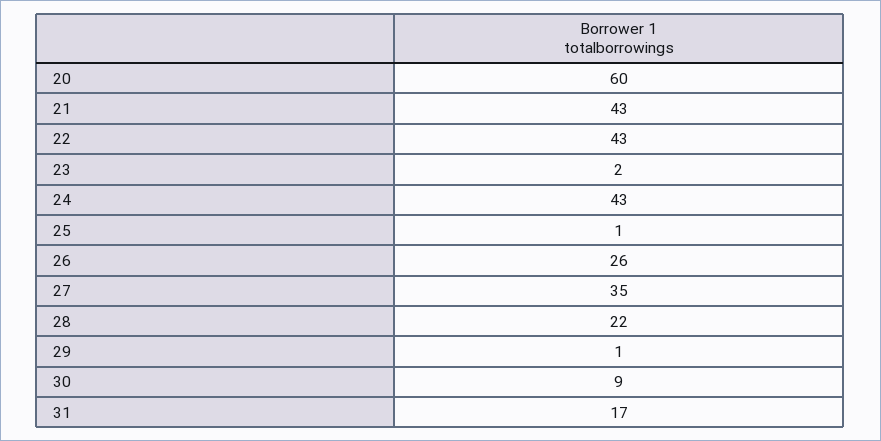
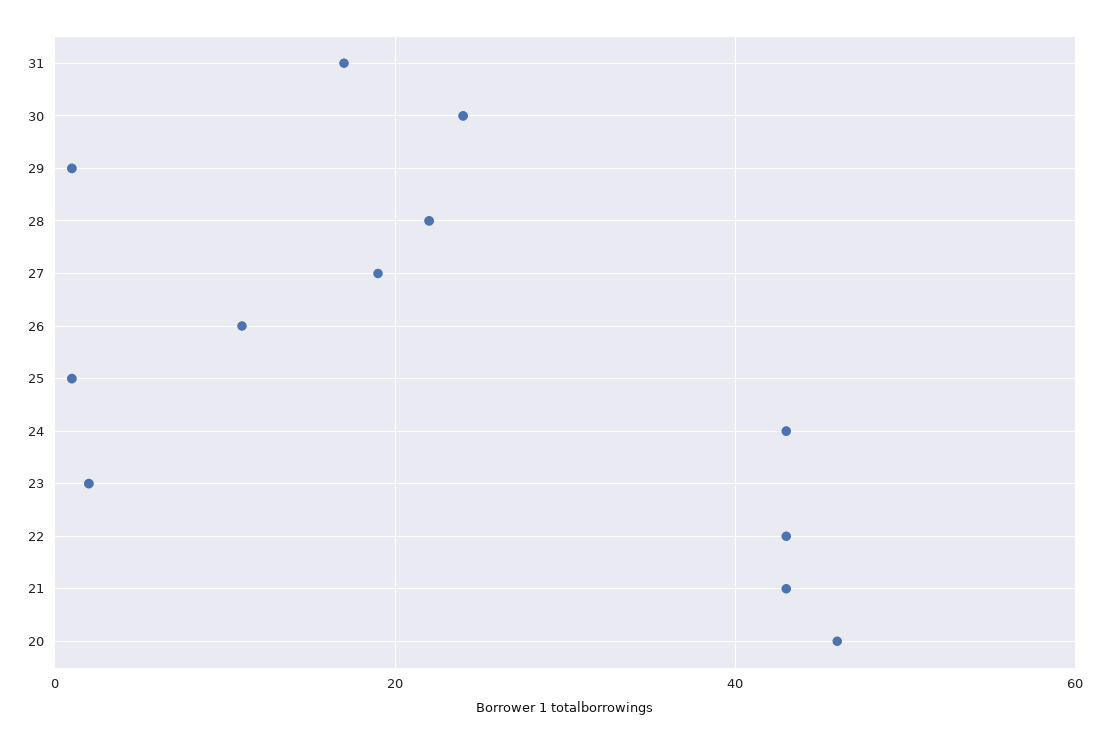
20: 60 -> 45
26: 26 -> 10
27: 35 -> 20
30: 9 -> 25

